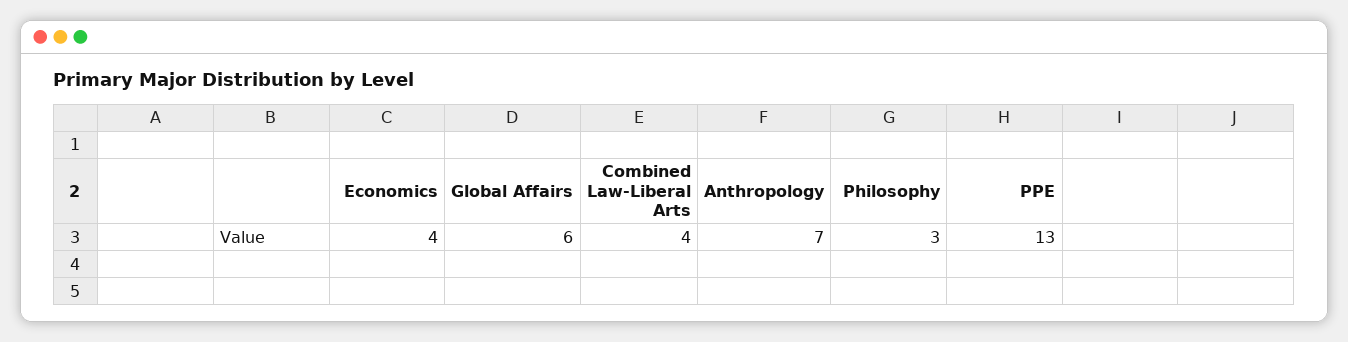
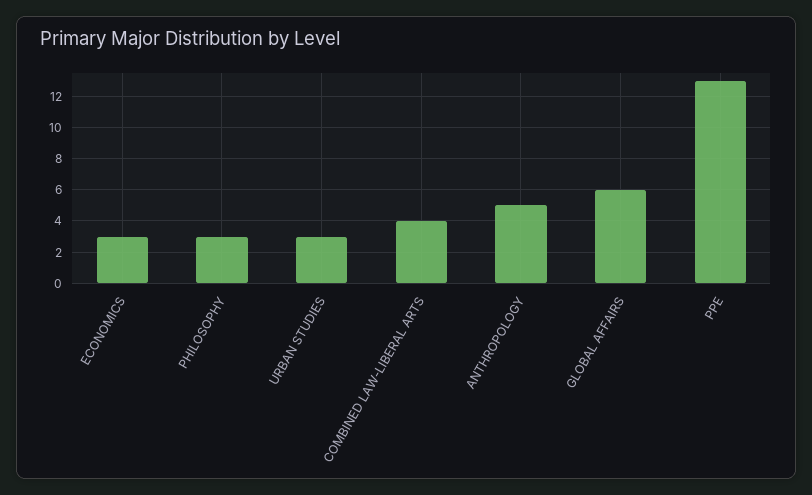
Economics: 4 -> 3
Anthropology: 7 -> 5
URBAN STUDIES: none -> 3

